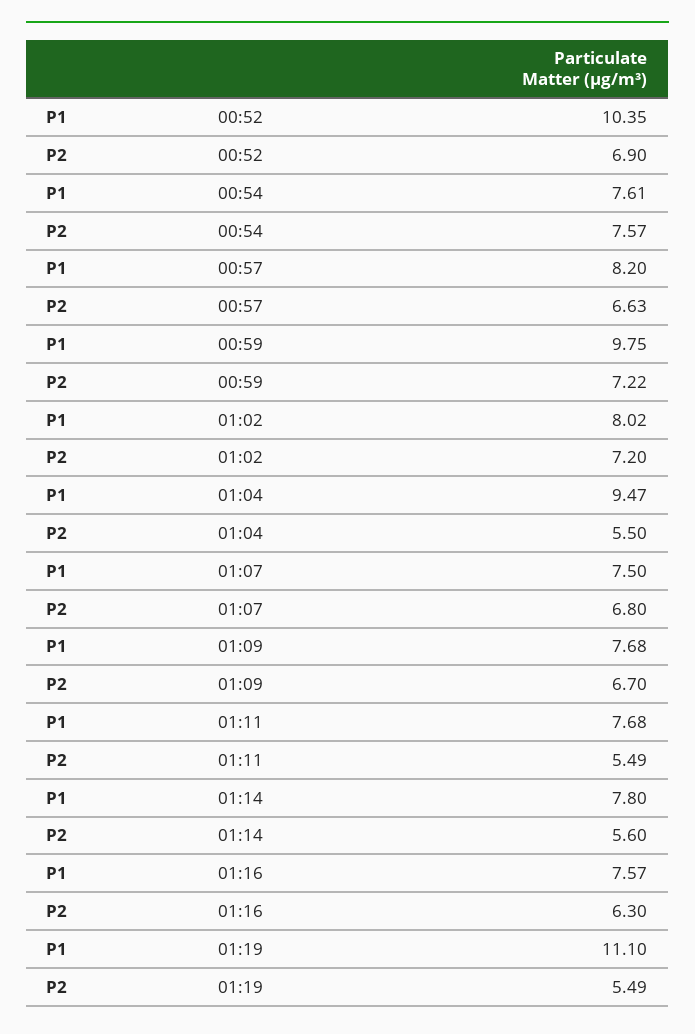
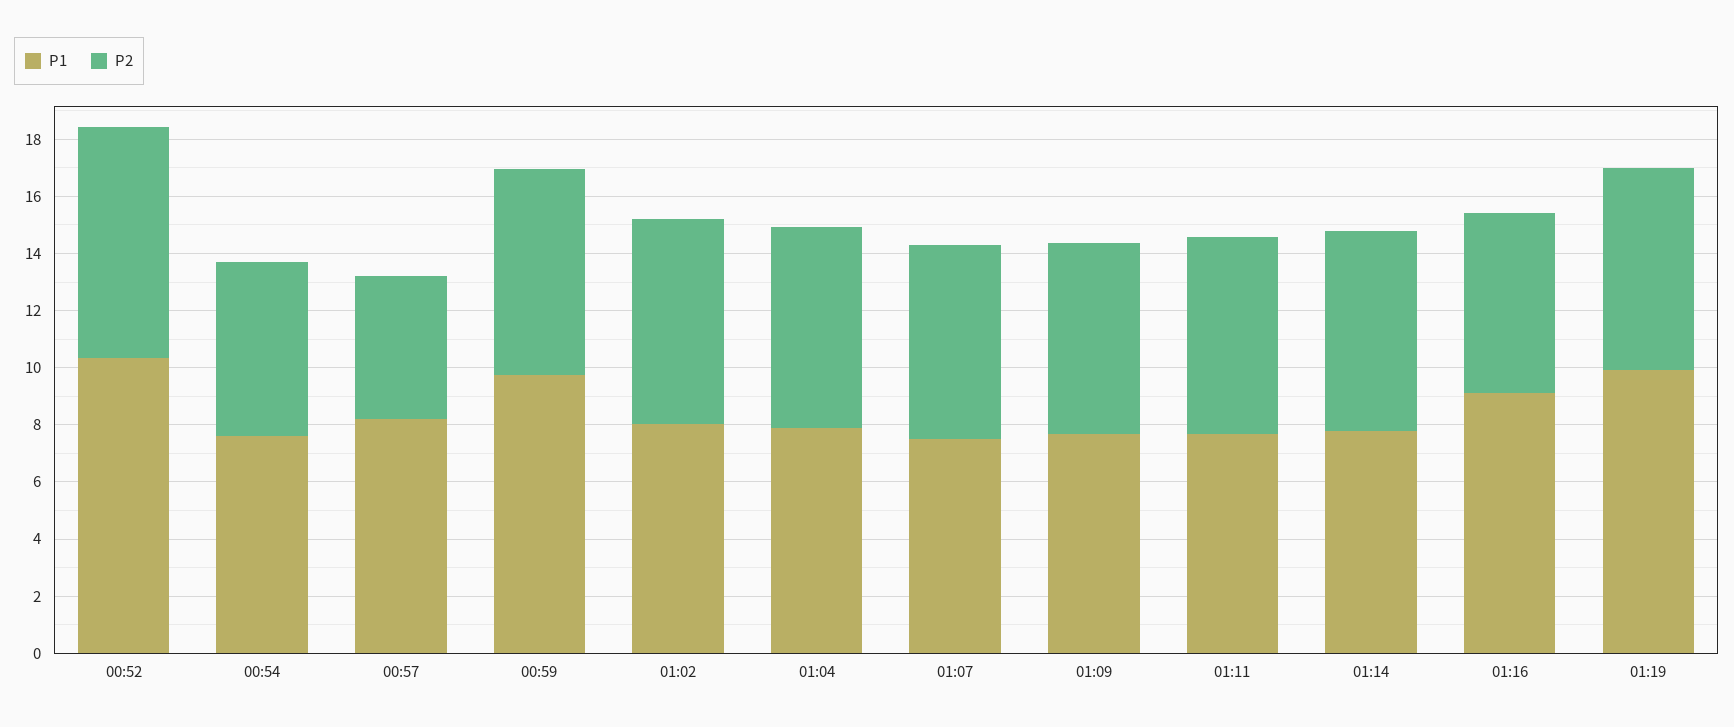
P2, 00:52: 6.9 -> 8
P2, 00:54: 7.57 -> 6
P2, 00:57: 6.63 -> 5
P1, 01:04: 9.47 -> 8
P2, 01:04: 5.5 -> 7
P2, 01:11: 5.49 -> 7
P2, 01:14: 5.6 -> 7
P1, 01:16: 7.57 -> 9
P1, 01:19: 11.1 -> 10
P2, 01:19: 5.49 -> 7

